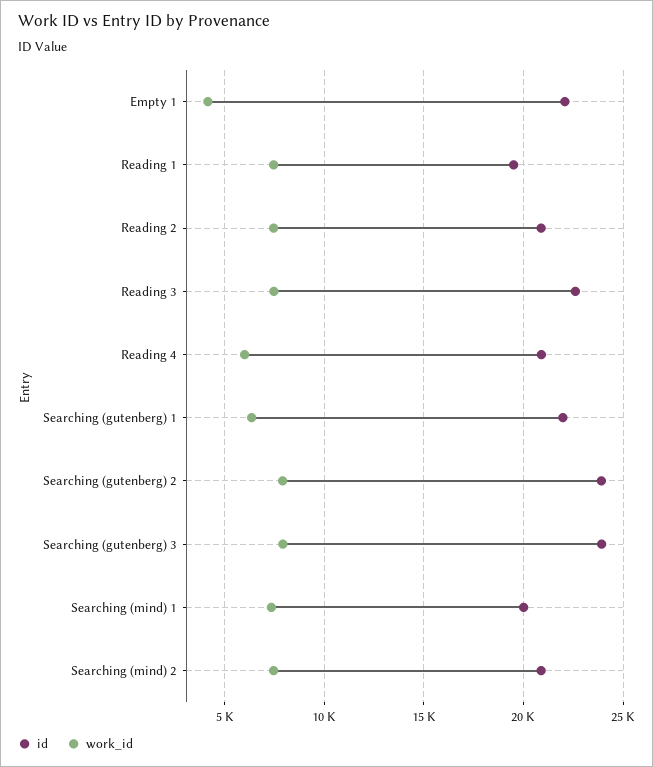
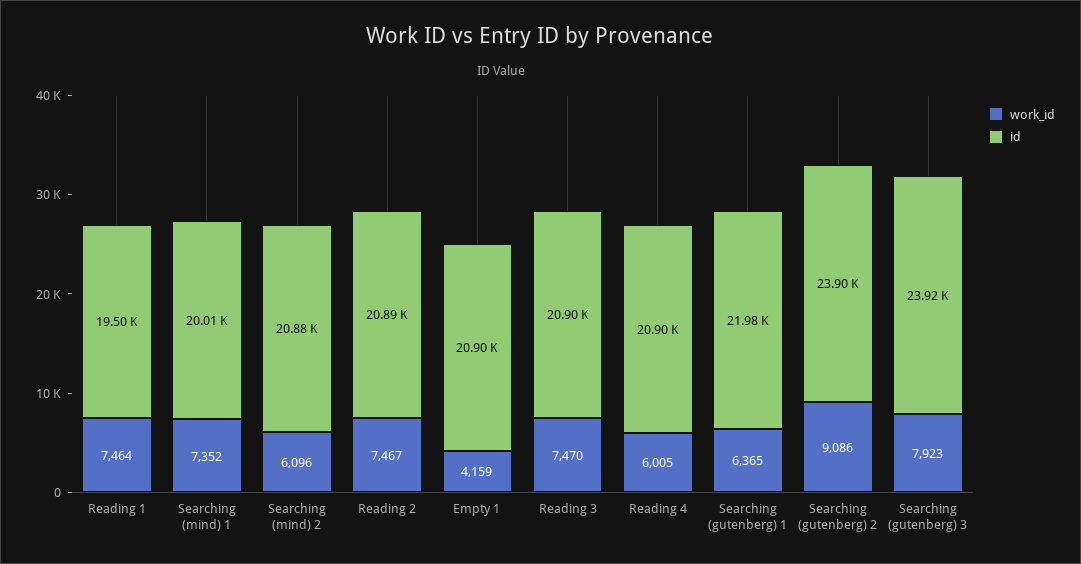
id, Empty 1: 22000 -> 20900
id, Reading 3: 22500 -> 20900
work_id, Searching (gutenberg) 2: 8000 -> 9086
work_id, Searching (mind) 2: 7500 -> 6096

